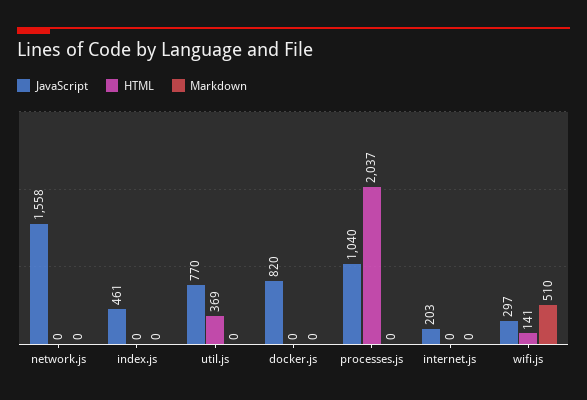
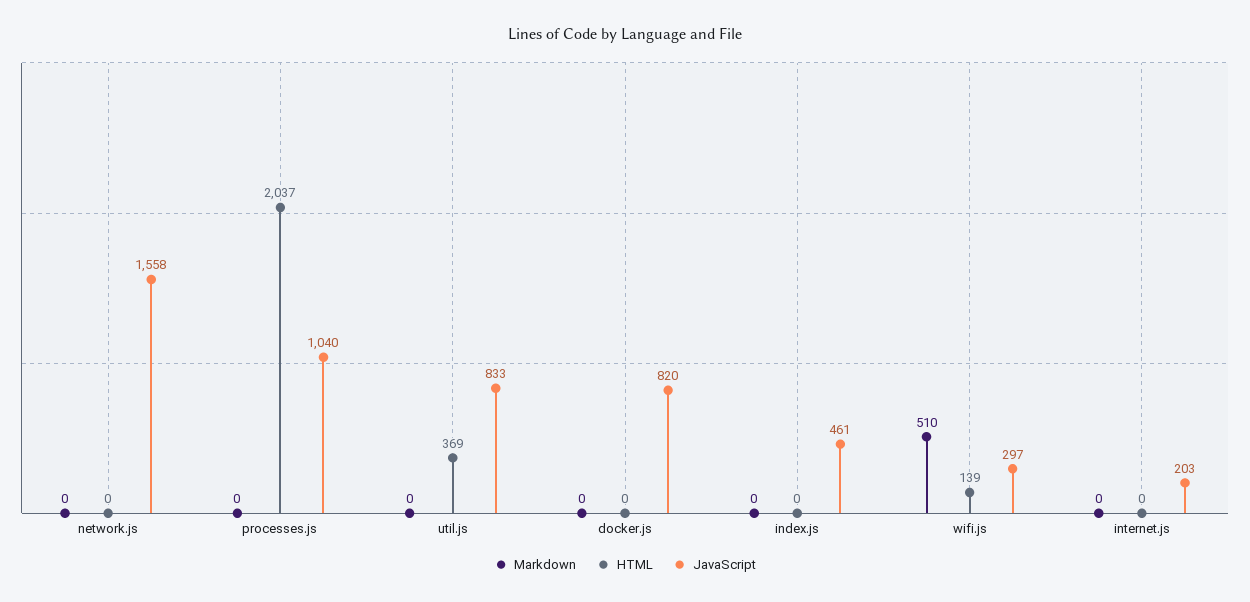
JavaScript, util.js: 770 -> 833
HTML, wifi.js: 141 -> 139

